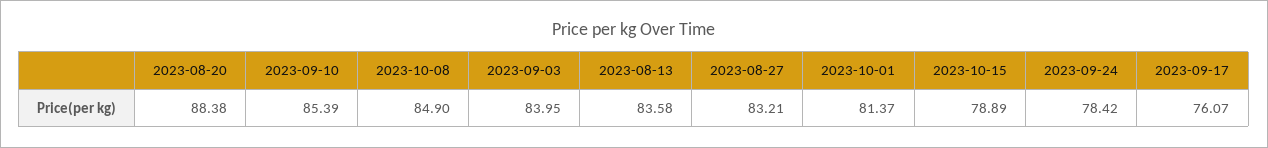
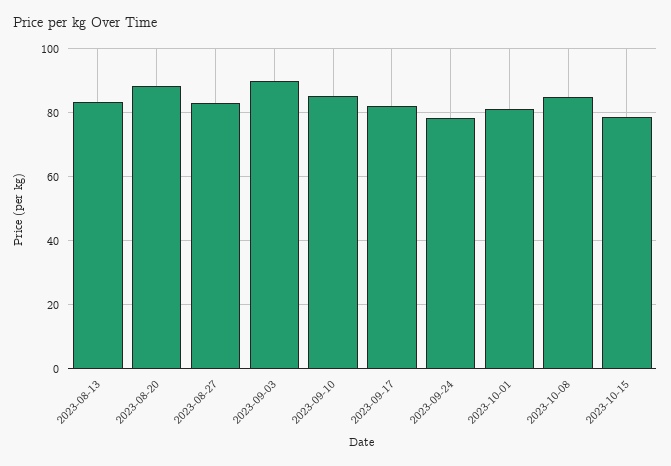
2023-09-03: 83.95 -> 90
2023-09-17: 76.07 -> 82

